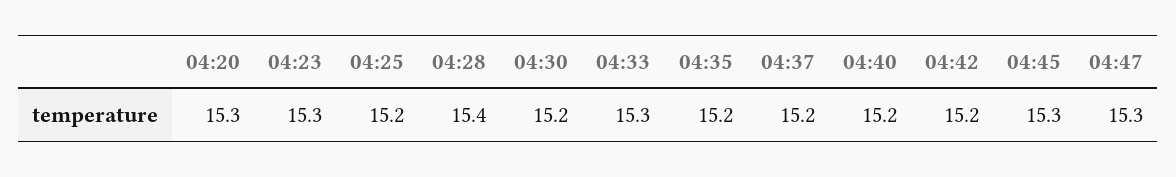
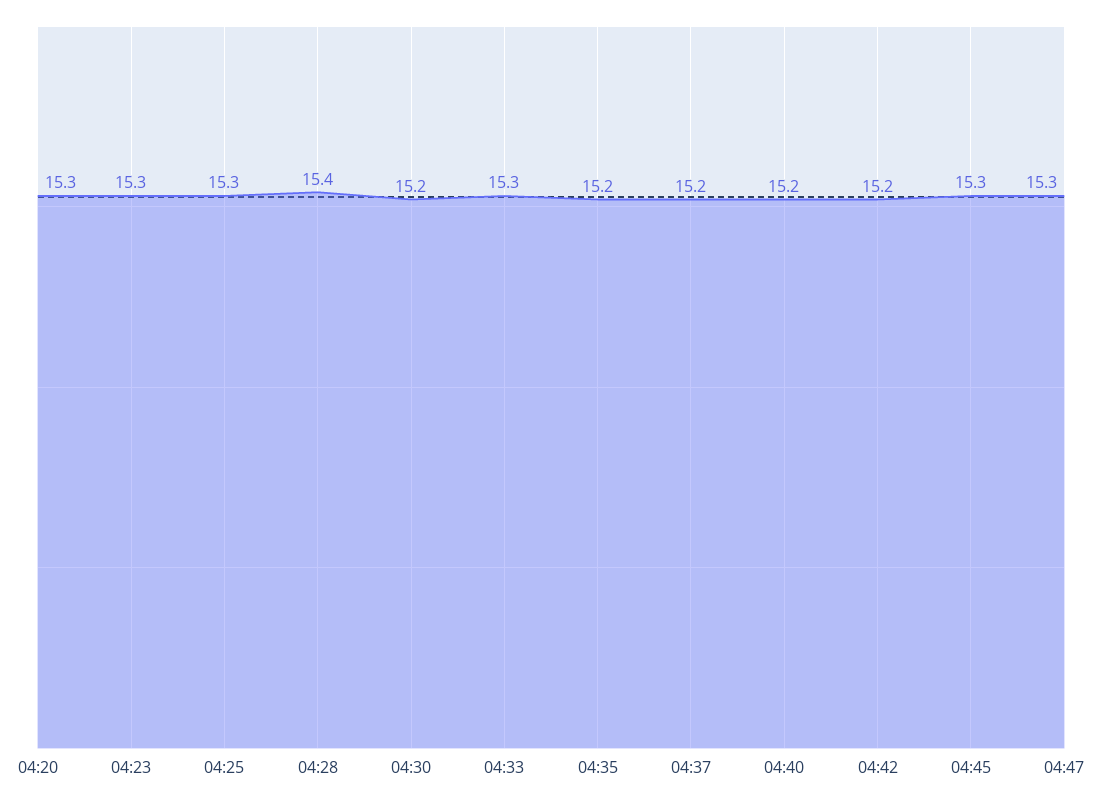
04:25: 15.2 -> 15.3

